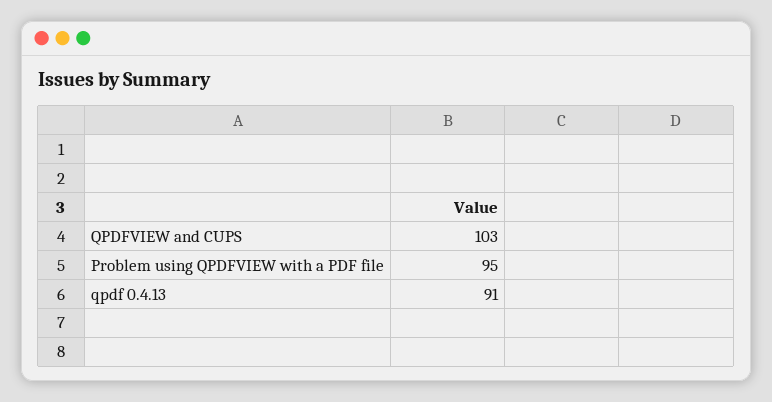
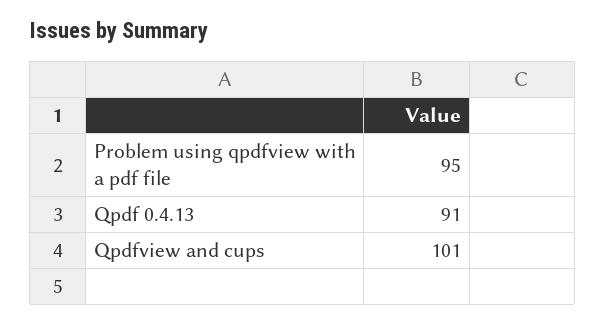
QPDFVIEW and CUPS: 103 -> 101

